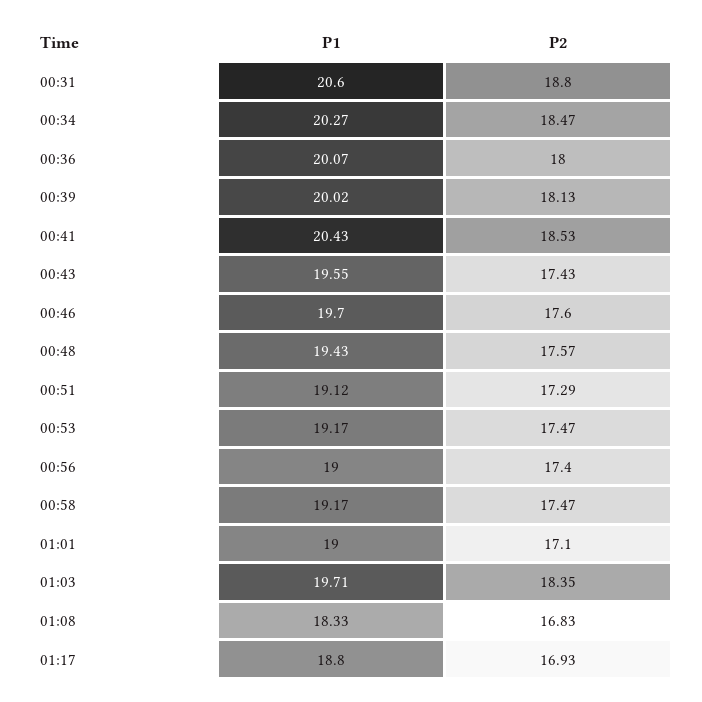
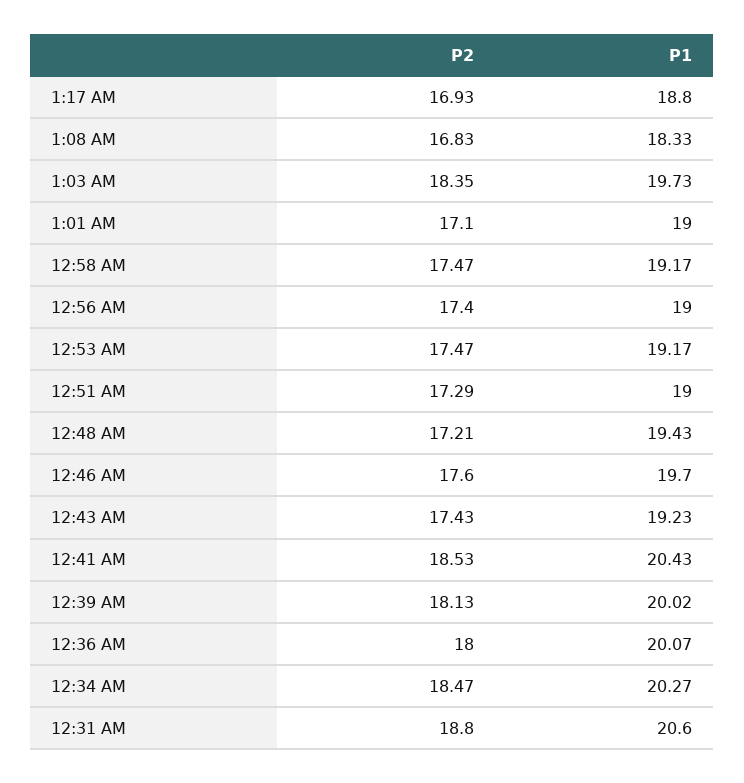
P1, 00:43: 19.55 -> 19.23
P2, 00:48: 17.57 -> 17.21
P1, 00:51: 19.12 -> 19
P1, 01:03: 19.71 -> 19.73

